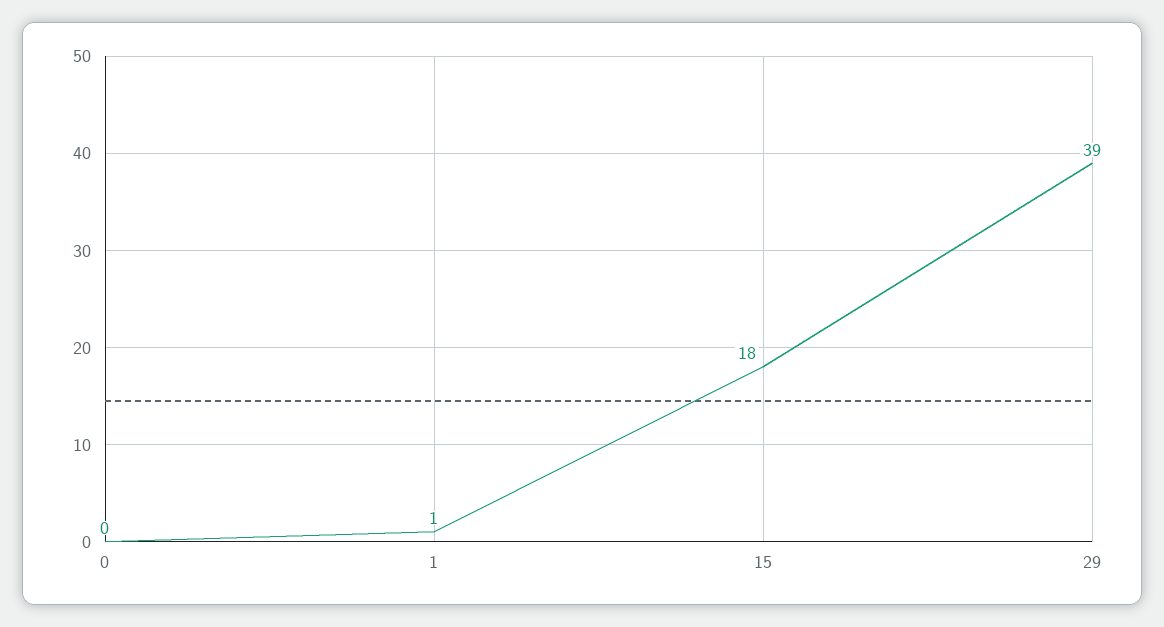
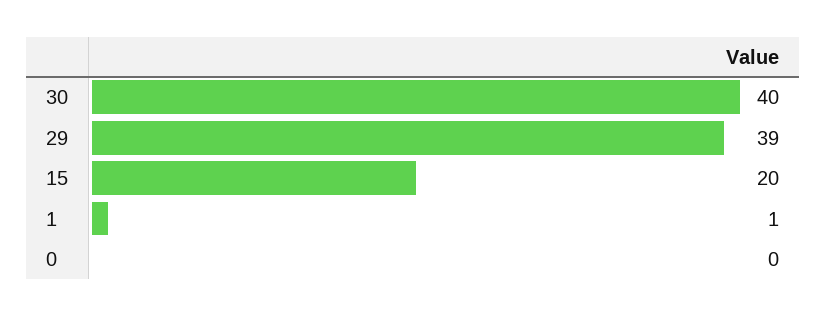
15: 18 -> 20
30: none -> 40

